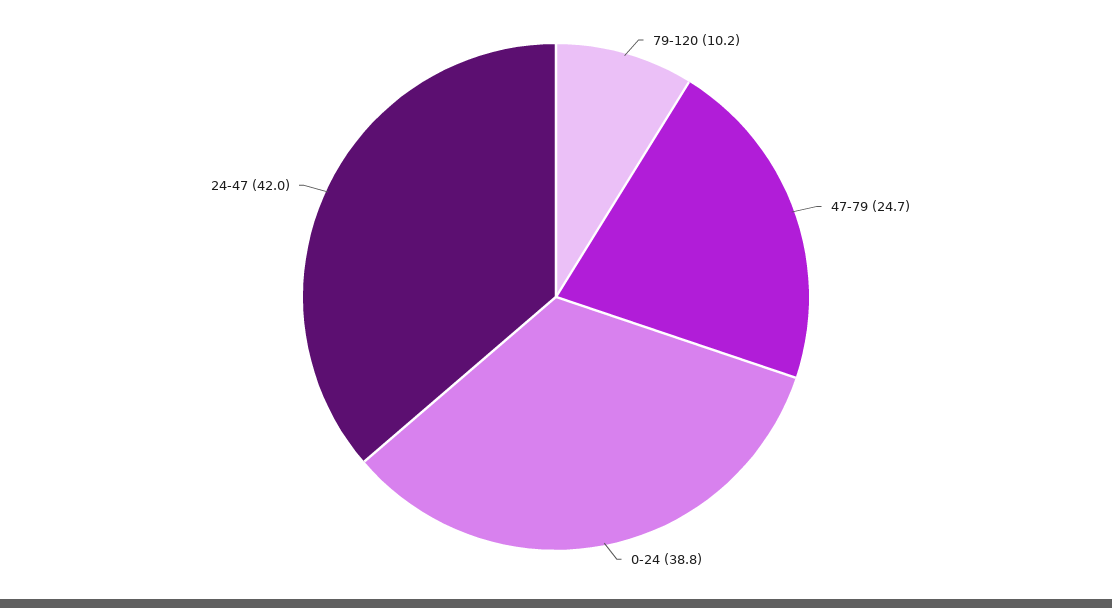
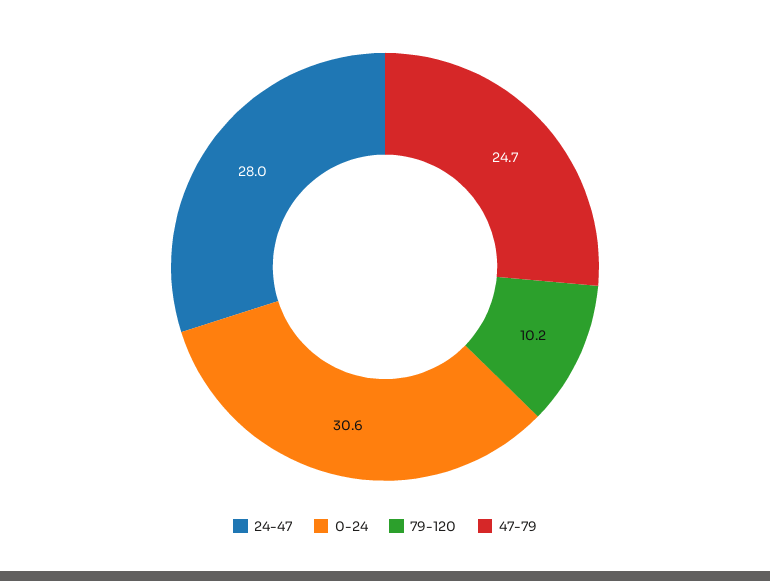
0-24: 38.8 -> 30.6
24-47: 42 -> 28

